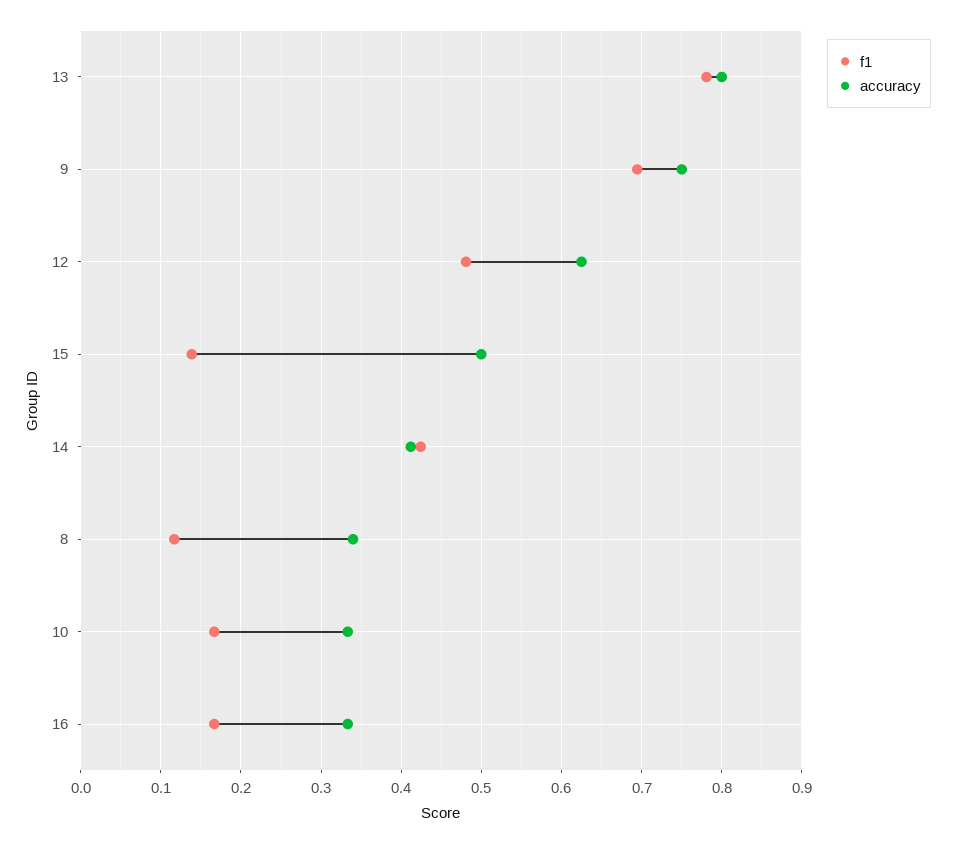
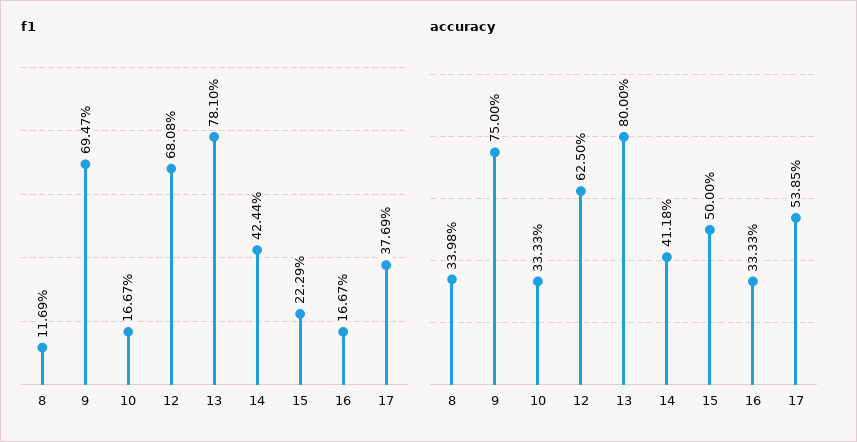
f1, 12: 0.48 -> 0.6808
f1, 15: 0.14 -> 0.2229
f1, 17: none -> 0.3769
accuracy, 17: none -> 0.5385

